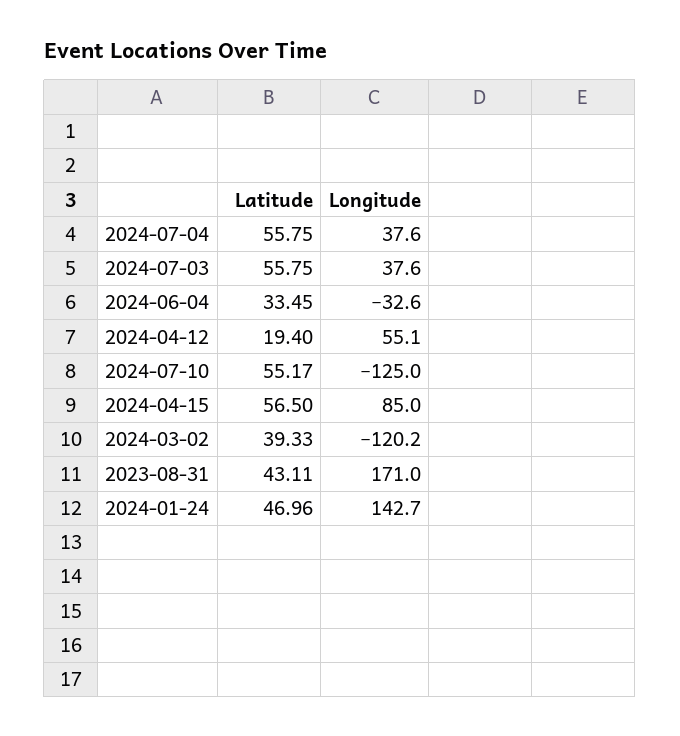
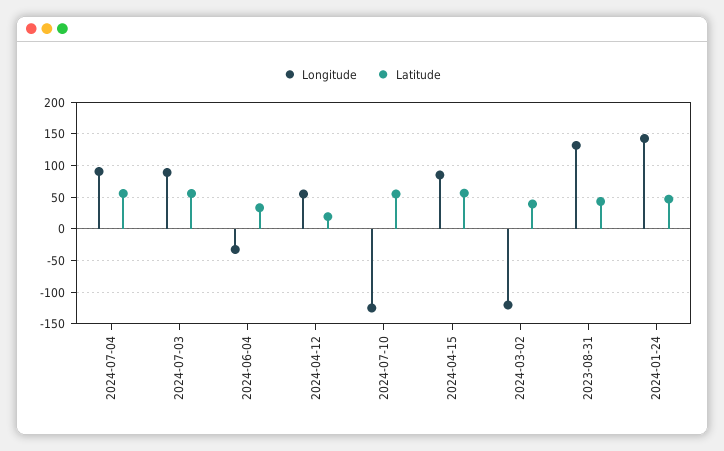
Longitude, 2024-07-04: 37.6 -> 90
Longitude, 2024-07-03: 37.6 -> 90
Longitude, 2023-08-31: 171 -> 130

